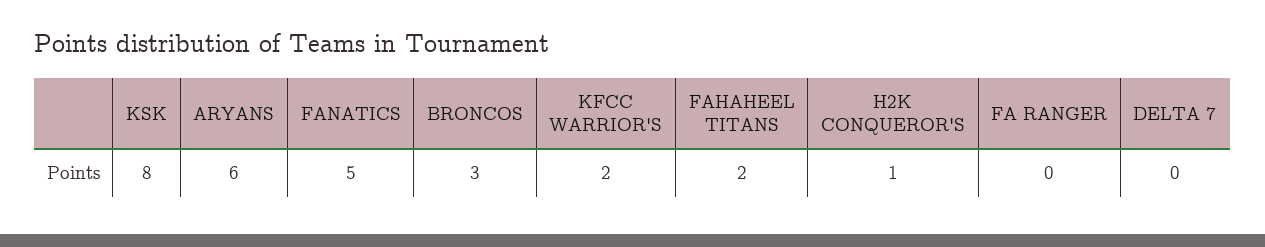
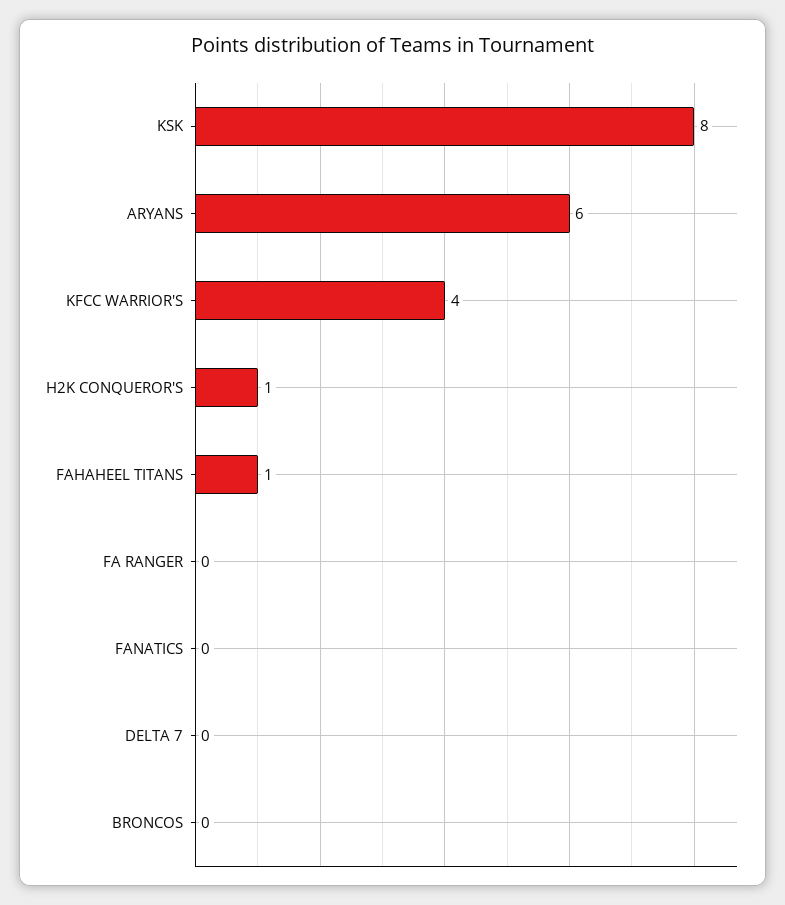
FANATICS: 5 -> 0
BRONCOS: 3 -> 0
KFCC WARRIOR'S: 2 -> 4
FAHAHEEL TITANS: 2 -> 1

